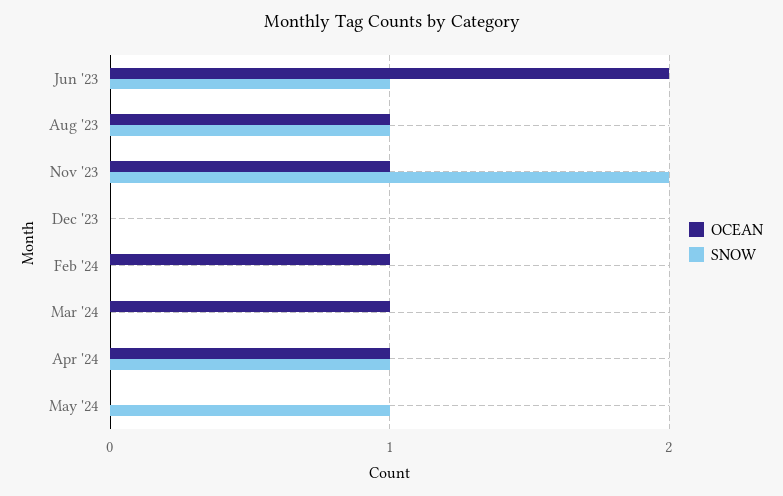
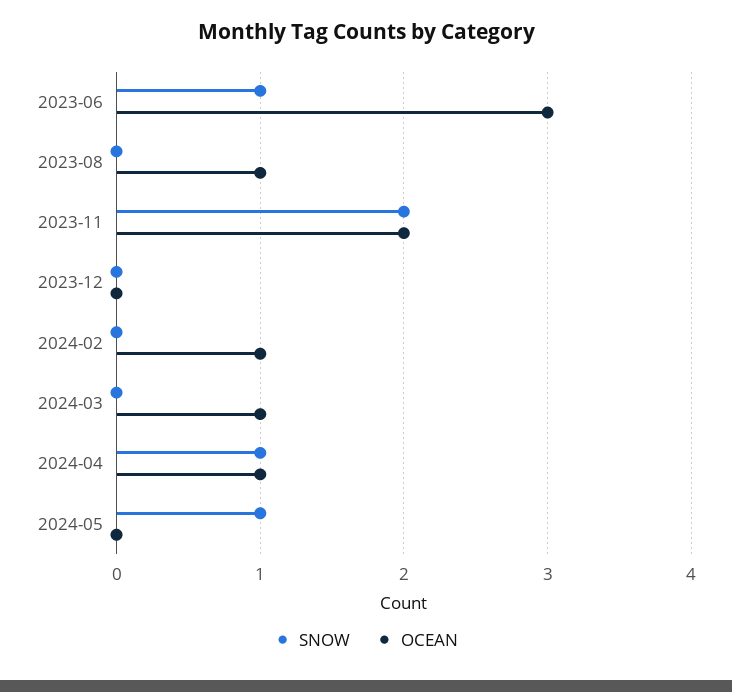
OCEAN, Jun '23: 2 -> 3
SNOW, Aug '23: 1 -> 0
OCEAN, Nov '23: 1 -> 2

